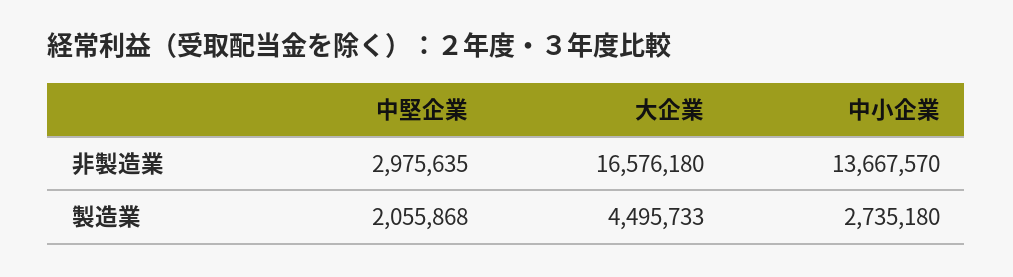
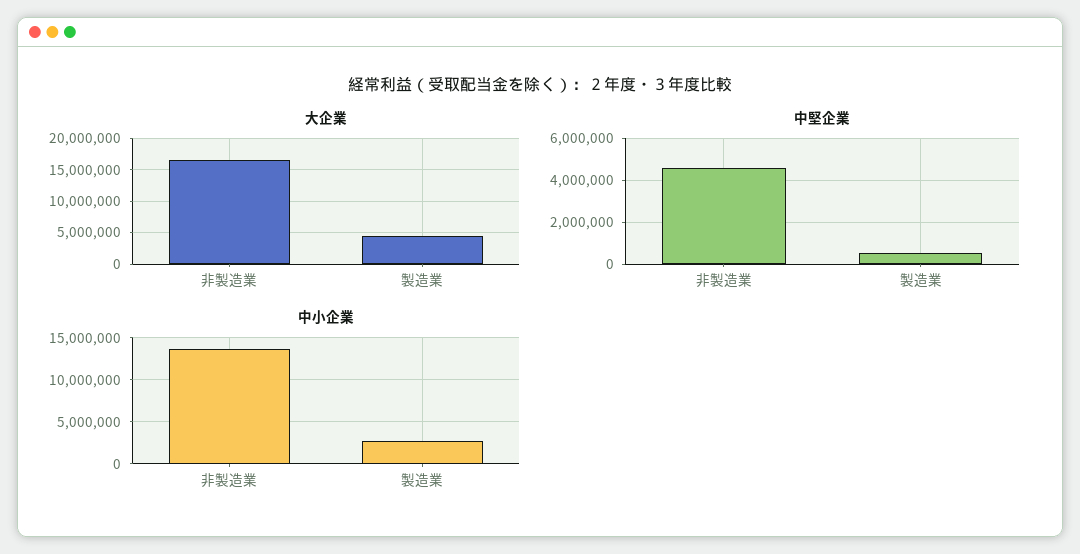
中堅企業, 非製造業: 2975635 -> 4500000
中堅企業, 製造業: 2055868 -> 500000

